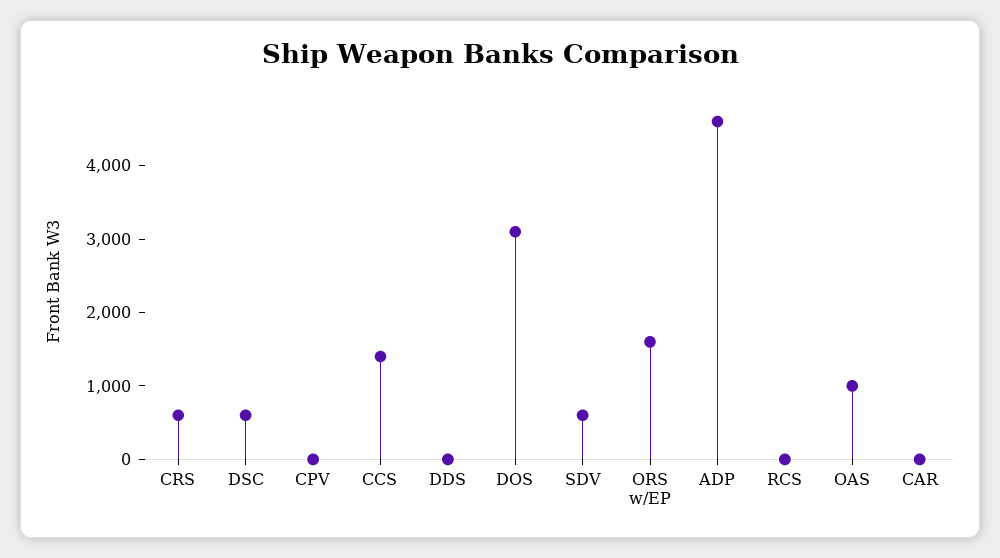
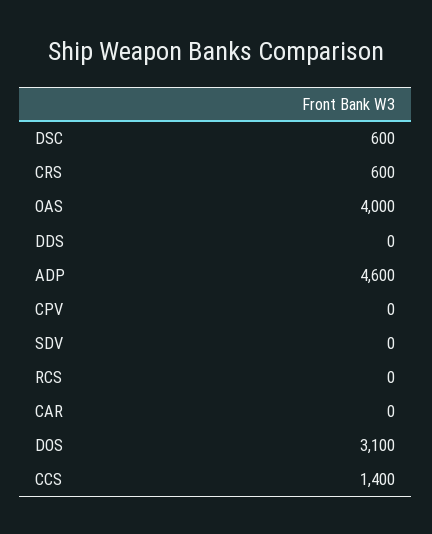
SDV: 600 -> 0
ORS w/EP: 1600 -> none
OAS: 1000 -> 4000

